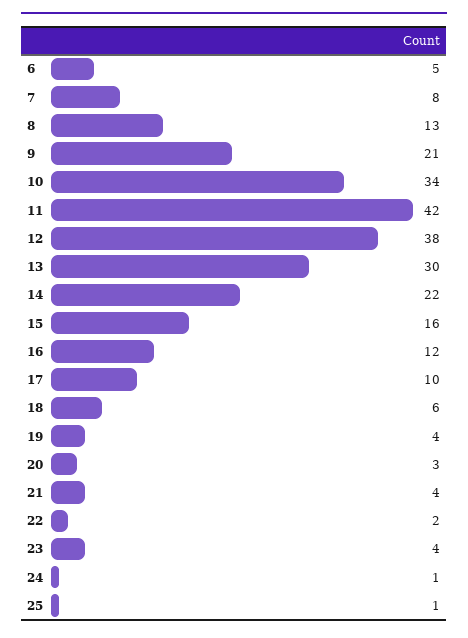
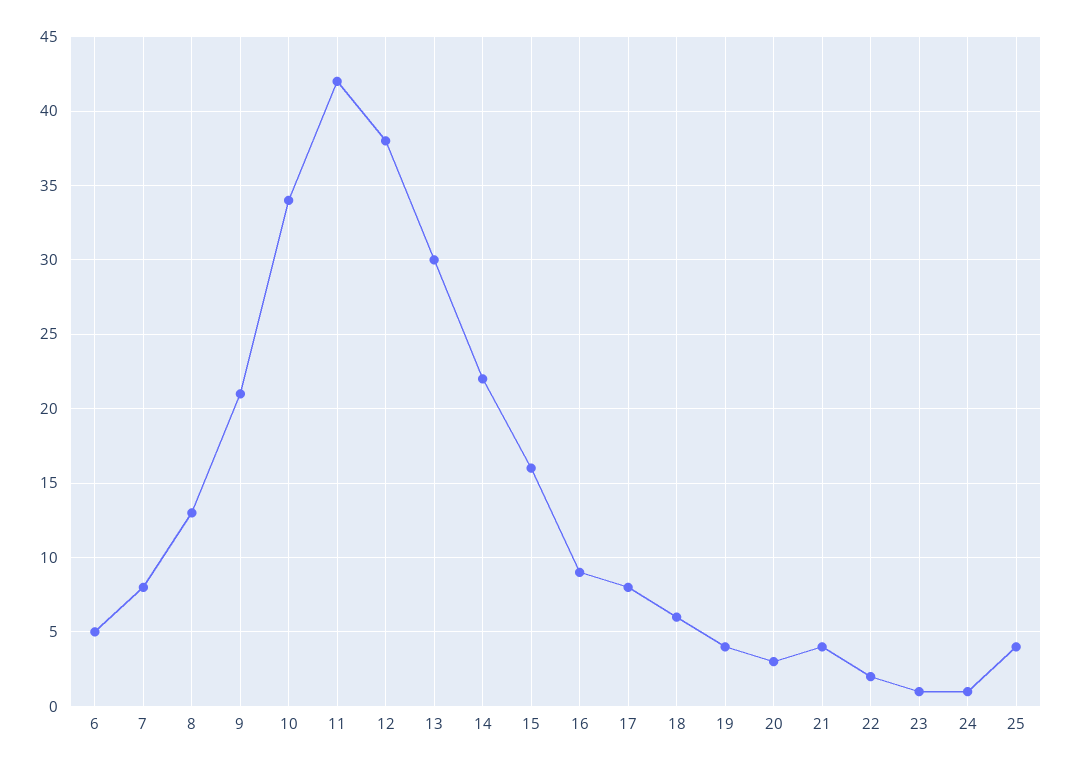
16: 12 -> 9
17: 10 -> 8
23: 4 -> 1
25: 1 -> 4

